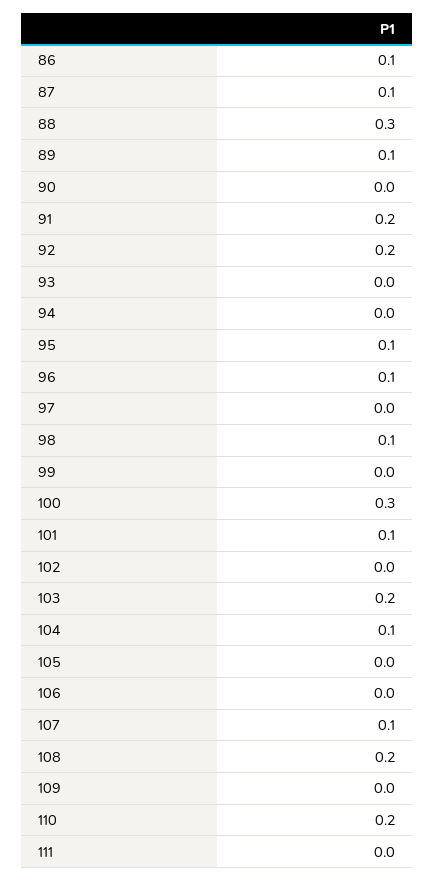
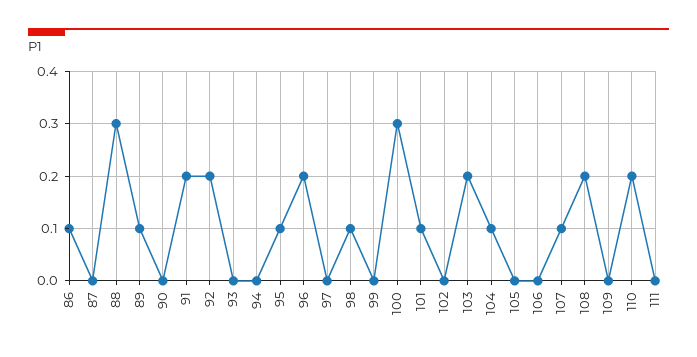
87: 0.1 -> 0
96: 0.1 -> 0.2

